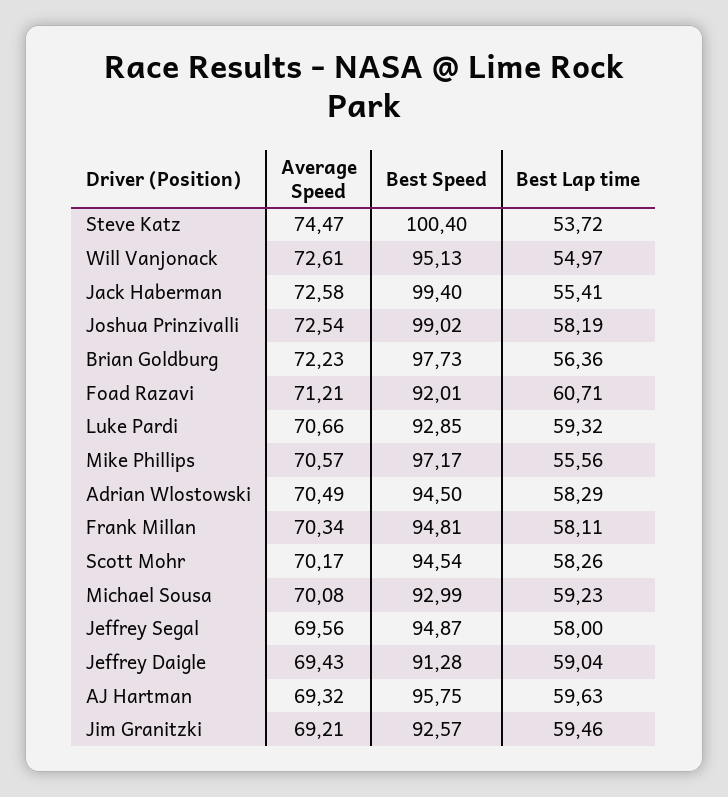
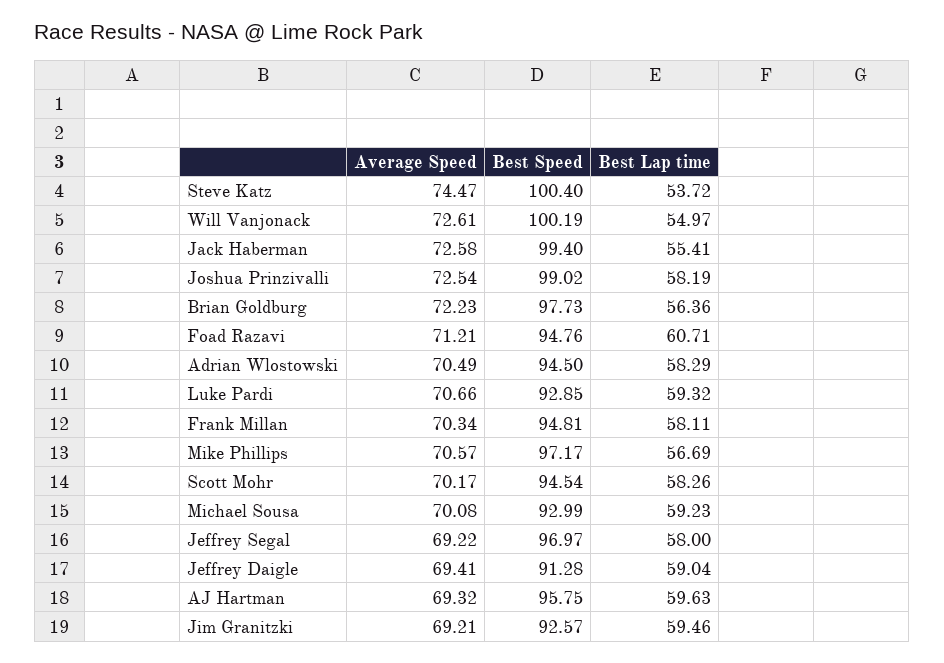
Best Speed, Will Vanjonack: 95.13 -> 100.19
Best Speed, Foad Razavi: 92.01 -> 94.76
Best Lap time, Mike Phillips: 55.56 -> 56.69
Average Speed, Jeffrey Segal: 69.56 -> 69.22
Best Speed, Jeffrey Segal: 94.87 -> 96.97
Average Speed, Jeffrey Daigle: 69.43 -> 69.41

